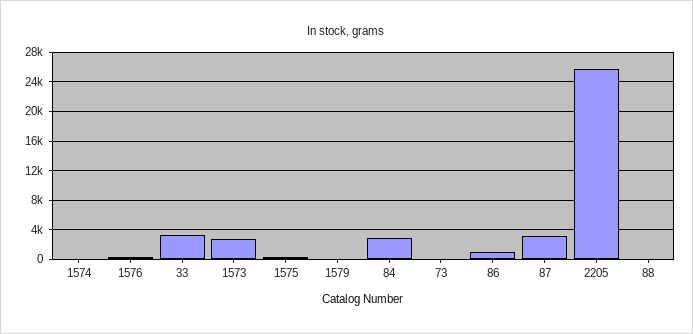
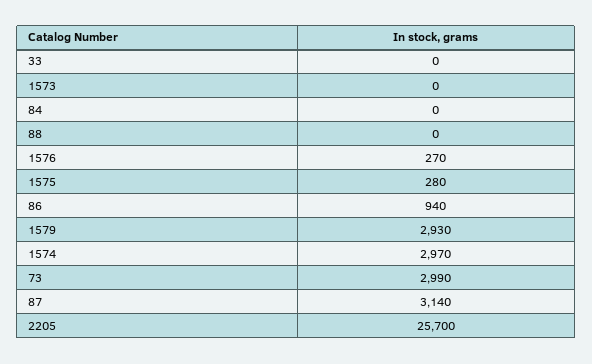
1574: 0 -> 2970
33: 3000 -> 0
1573: 3000 -> 0
1579: 0 -> 2930
84: 3000 -> 0
73: 0 -> 2990

